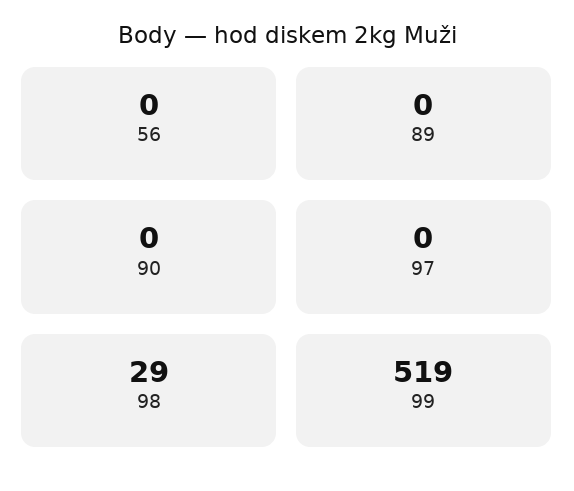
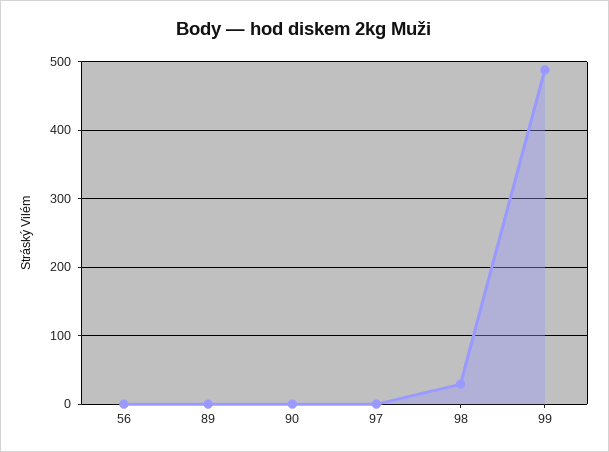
99: 519 -> 490

